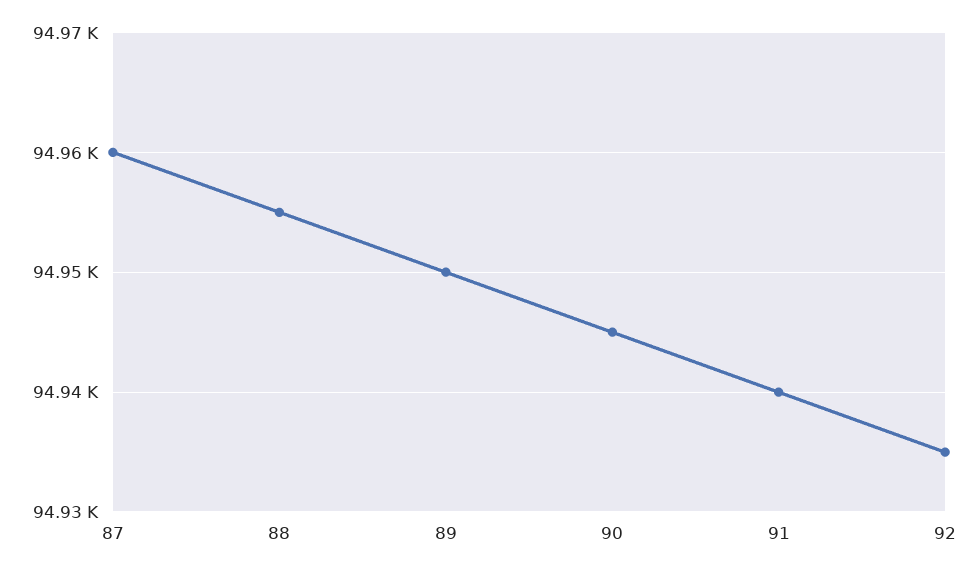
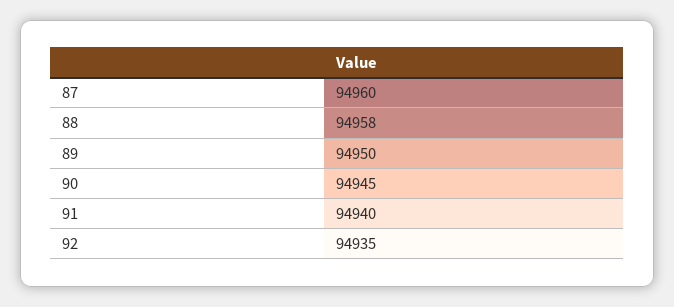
88: 94955 -> 94958

